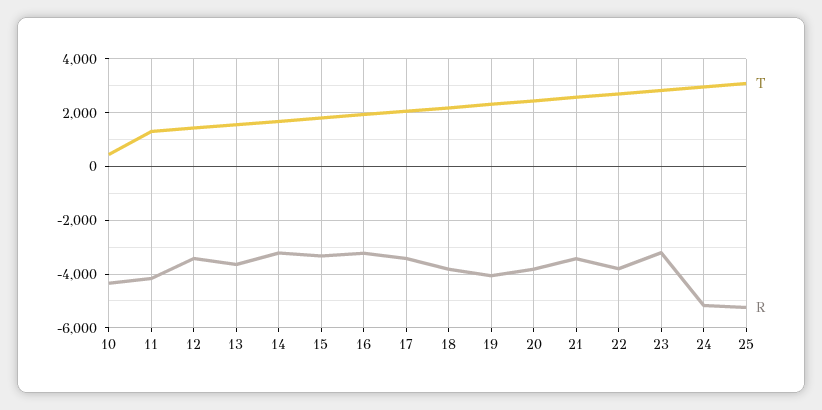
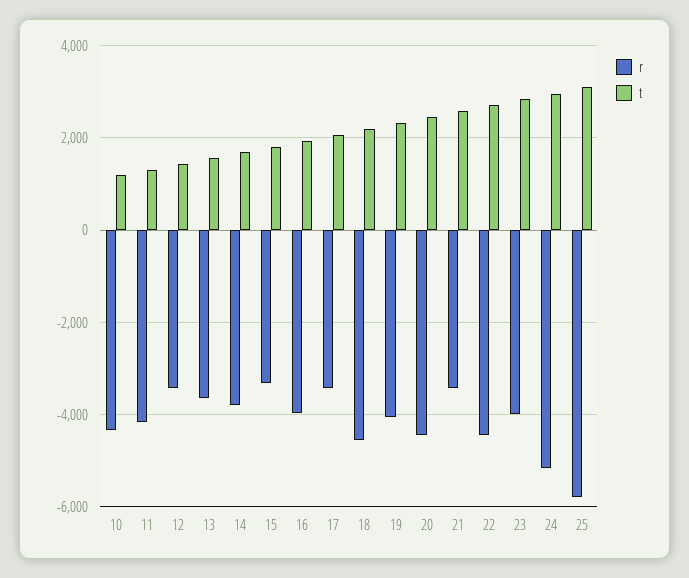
T, 10: 500 -> 1200
R, 14: -3250 -> -3800
R, 16: -3250 -> -4000
R, 18: -3750 -> -4600
R, 20: -3750 -> -4400
R, 22: -3750 -> -4400
R, 23: -3250 -> -4000
R, 25: -5250 -> -5800

